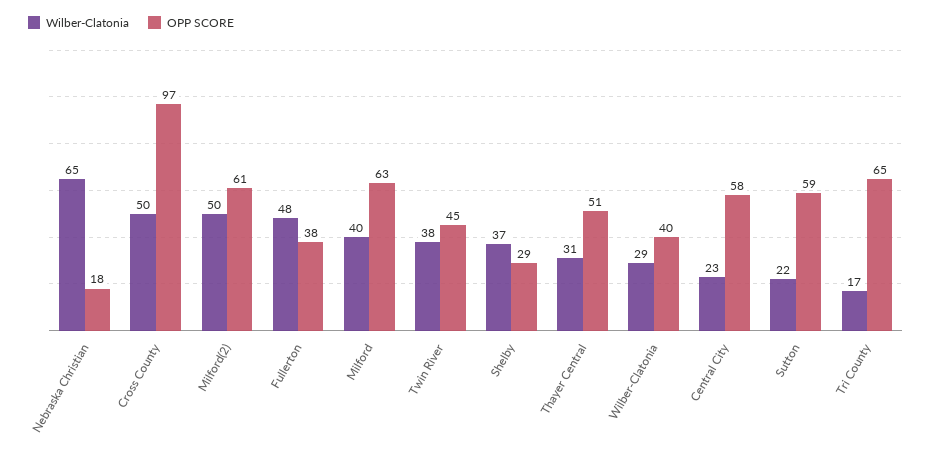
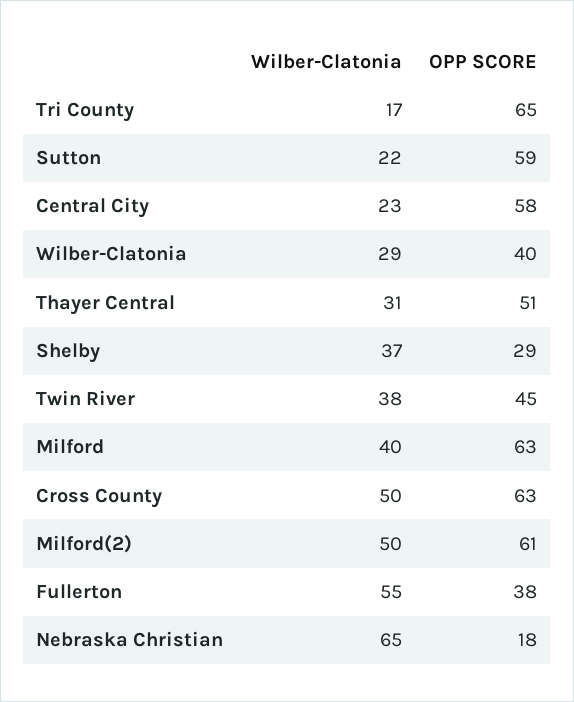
OPP SCORE, Cross County: 97 -> 63
Wilber-Clatonia, Fullerton: 48 -> 55

